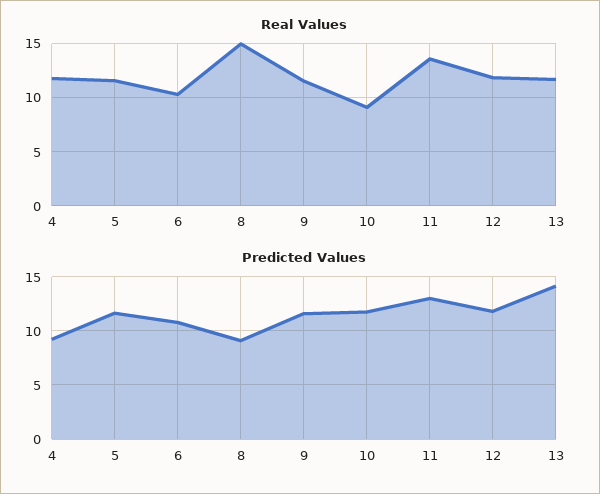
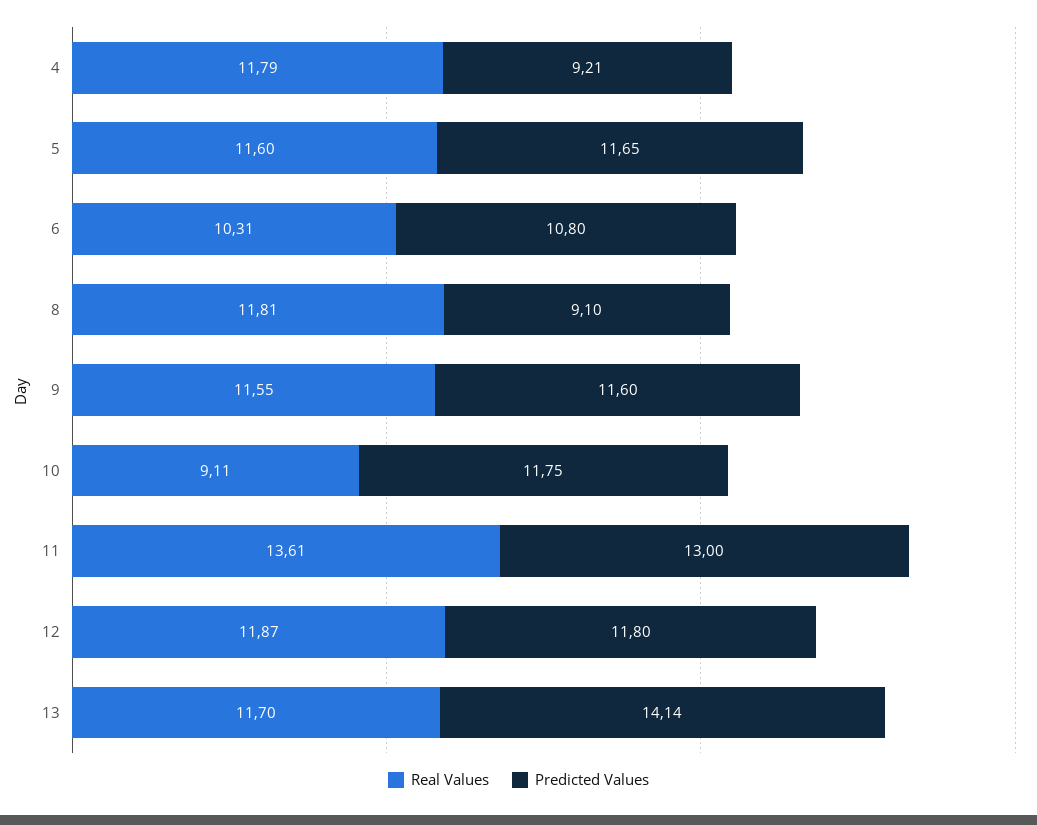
Real Values, 8: 15 -> 11.81

